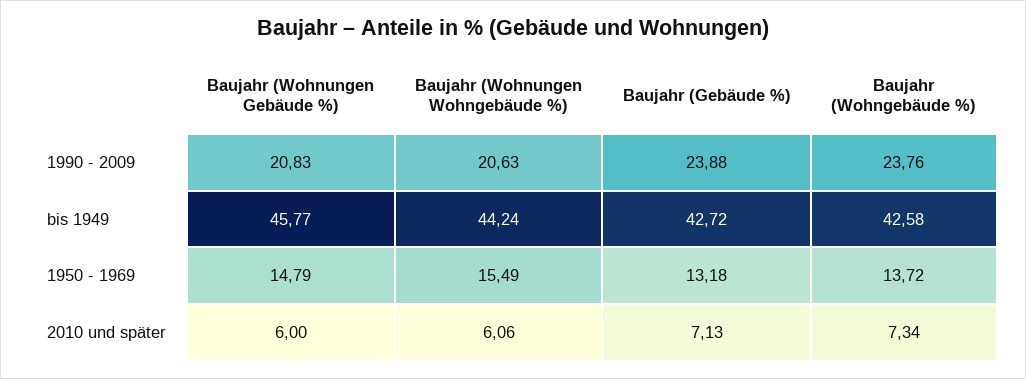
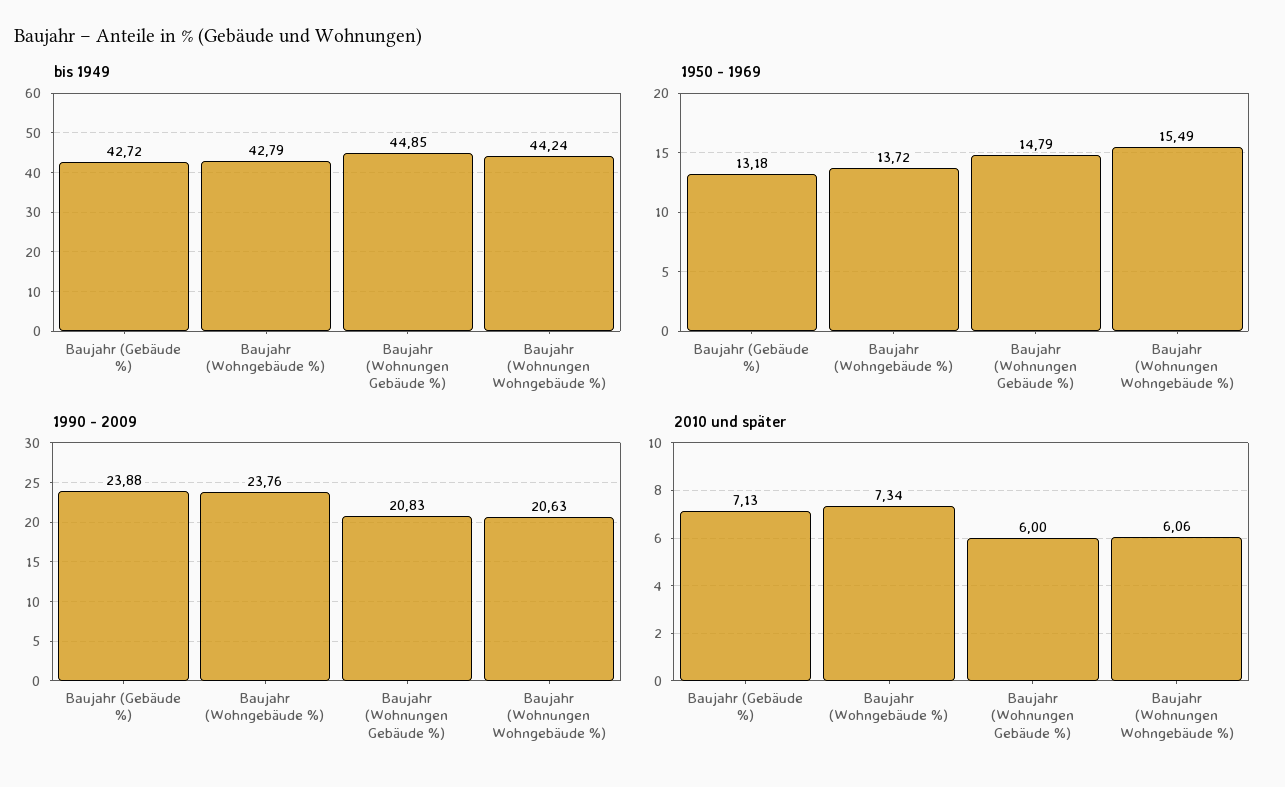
bis 1949, Baujahr (Wohnungen Gebäude %): 45.77 -> 44.85
bis 1949, Baujahr (Wohngebäude %): 42.58 -> 42.79

